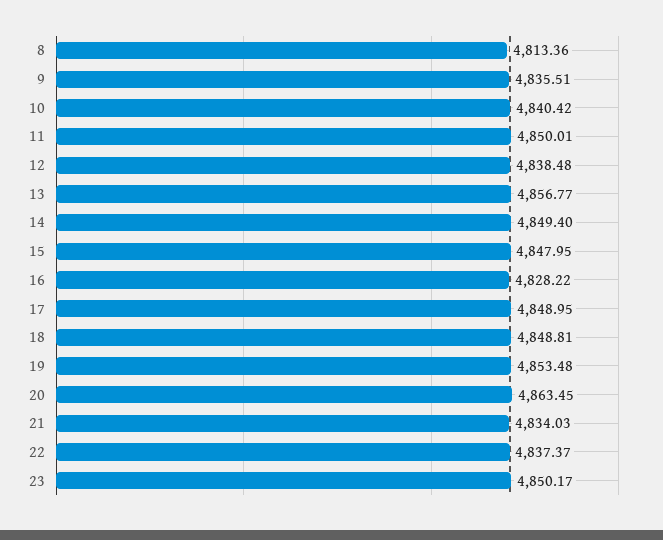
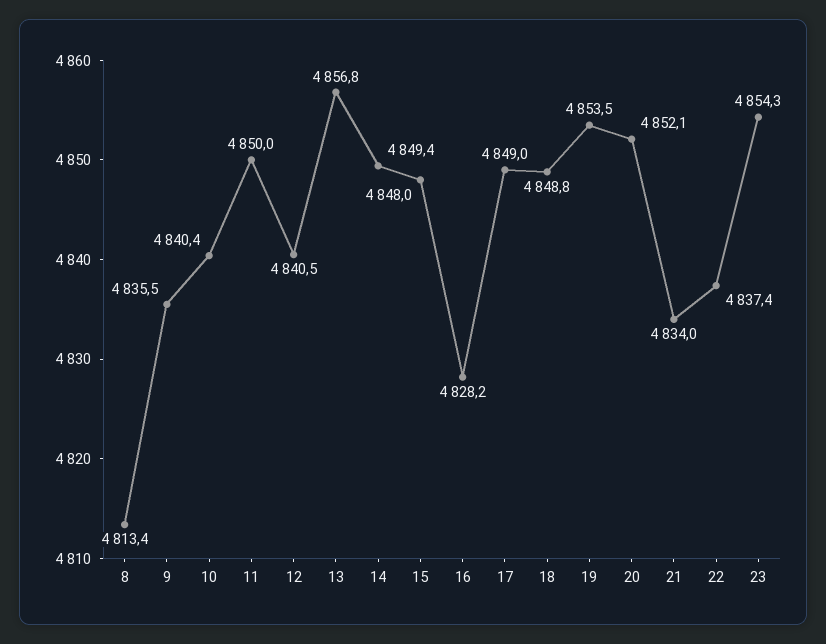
12: 4838.48 -> 4840.5
20: 4863.45 -> 4852.1
23: 4850.17 -> 4854.3

